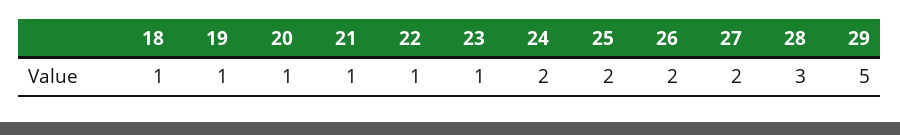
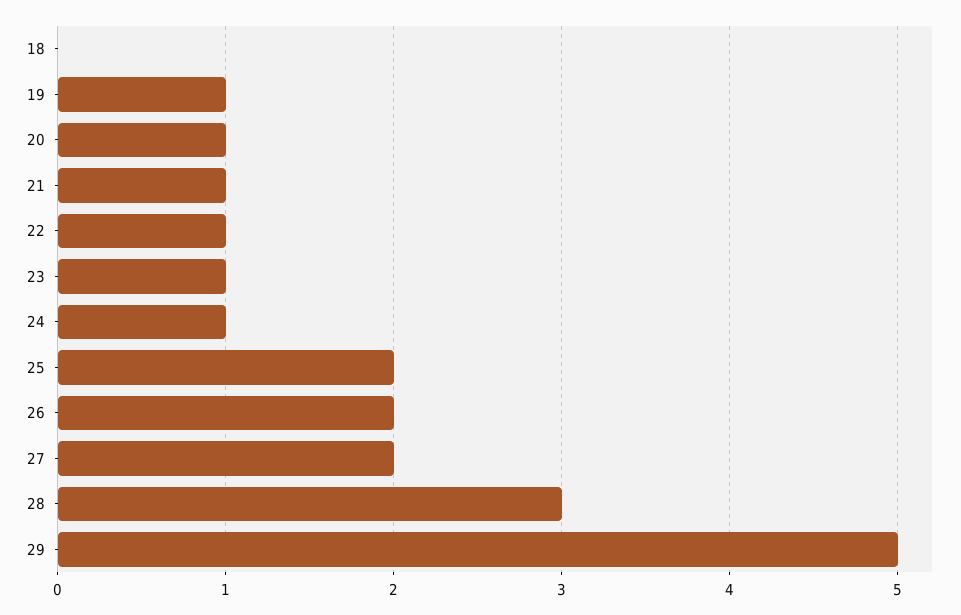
18: 1 -> 0
24: 2 -> 1

